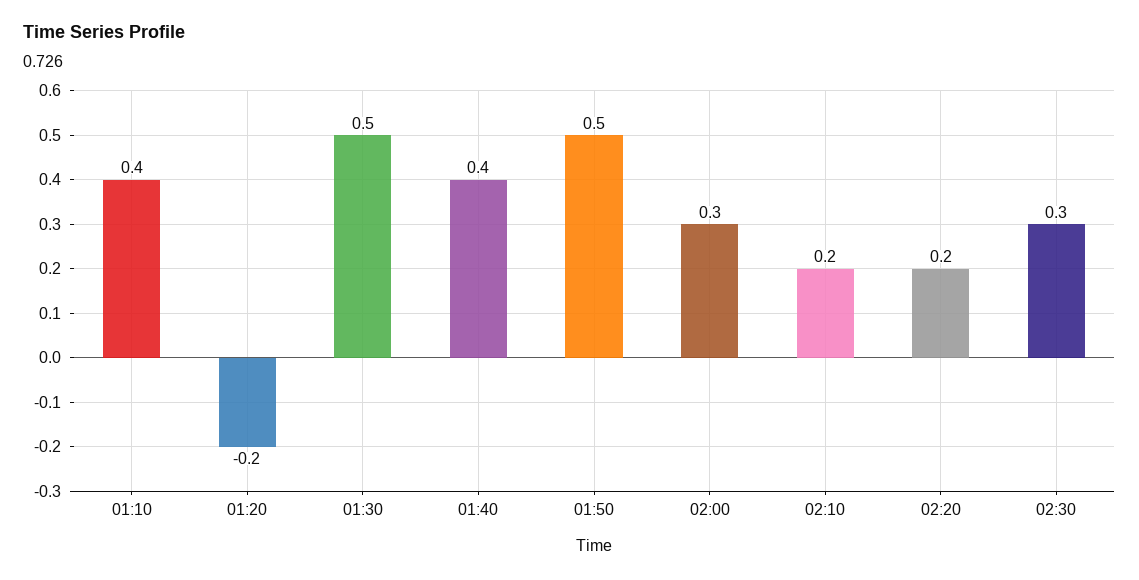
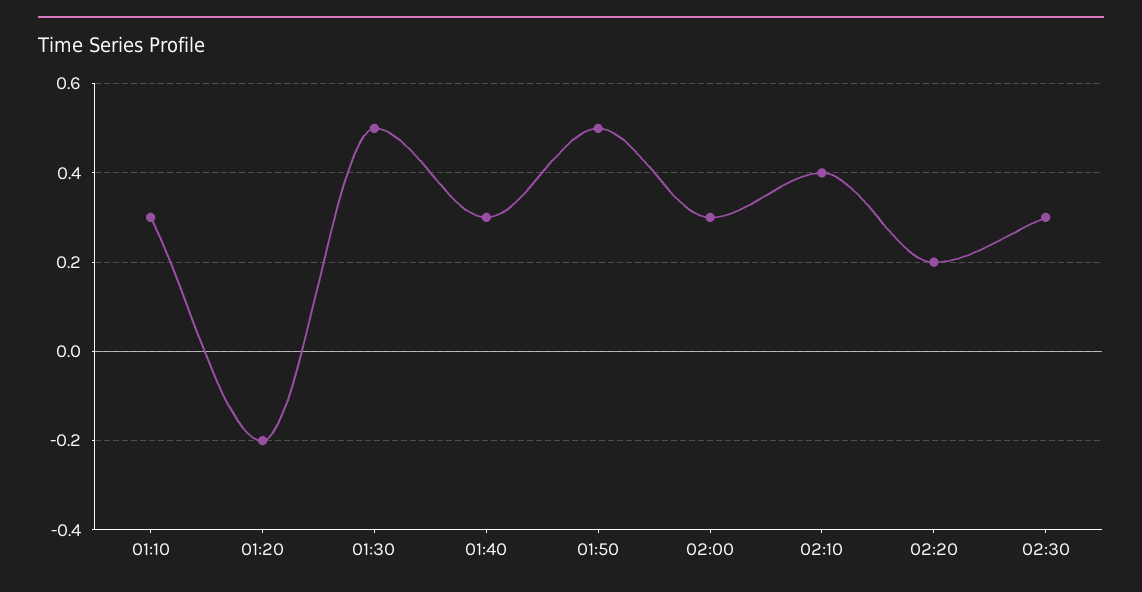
01:10: 0.4 -> 0.3
01:40: 0.4 -> 0.3
02:10: 0.2 -> 0.4

